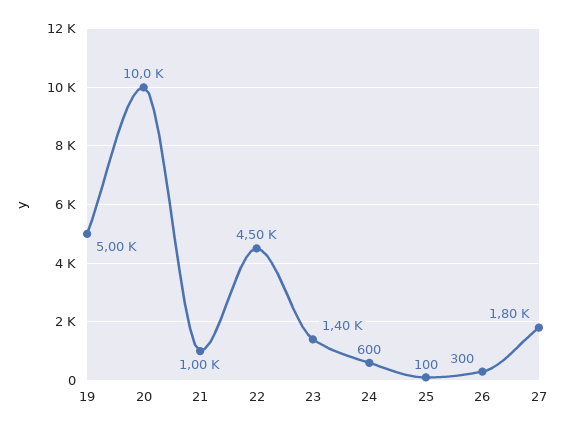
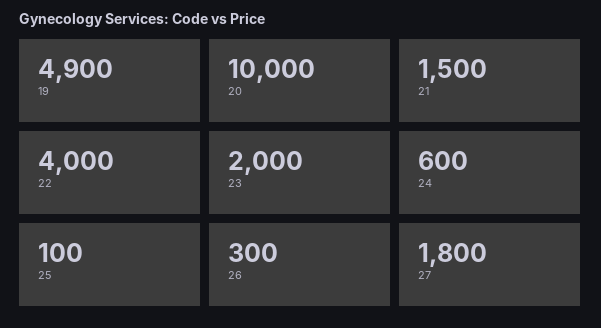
19: 5000 -> 4900
21: 1000 -> 1500
22: 4500 -> 4000
23: 1400 -> 2000

